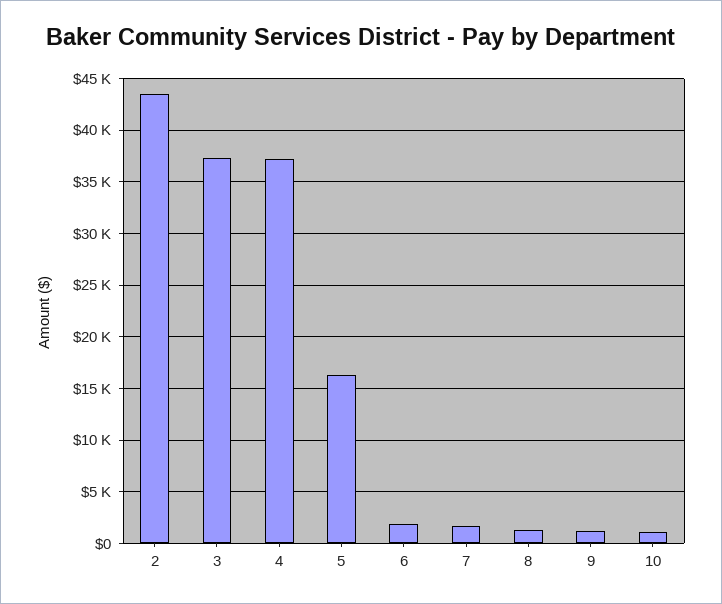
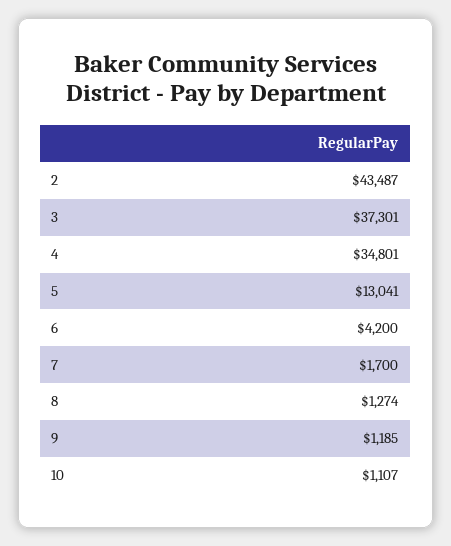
4: 37000 -> 34801
5: 16000 -> 13041
6: 2000 -> 4200

